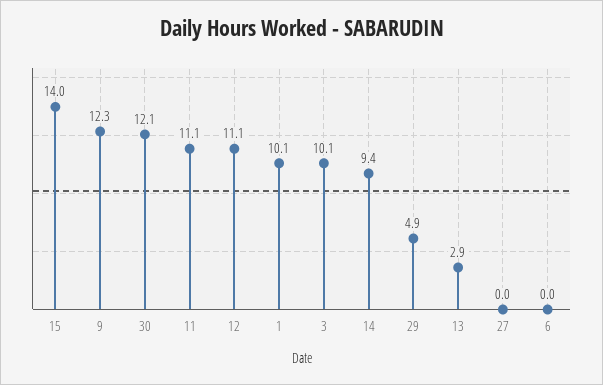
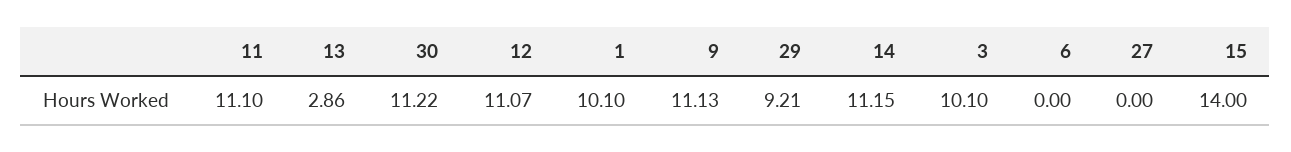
9: 12.3 -> 11.13
30: 12.1 -> 11.22
14: 9.4 -> 11.15
29: 4.9 -> 9.21

